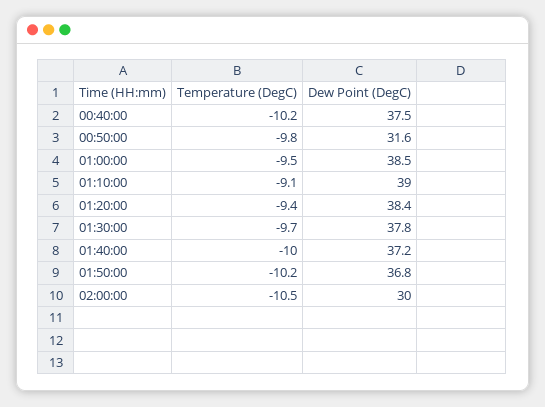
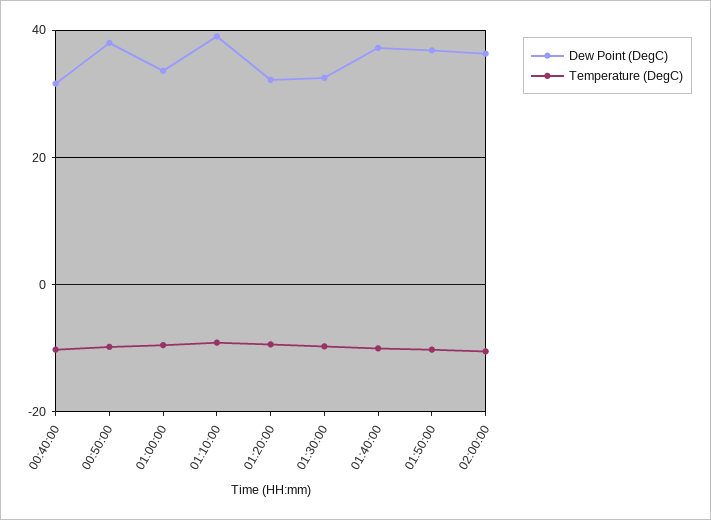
Dew Point (DegC), 00:40:00: 37.5 -> 32
Dew Point (DegC), 00:50:00: 31.6 -> 38
Dew Point (DegC), 01:00:00: 38.5 -> 34
Dew Point (DegC), 01:20:00: 38.4 -> 32
Dew Point (DegC), 01:30:00: 37.8 -> 32
Dew Point (DegC), 02:00:00: 30 -> 36

